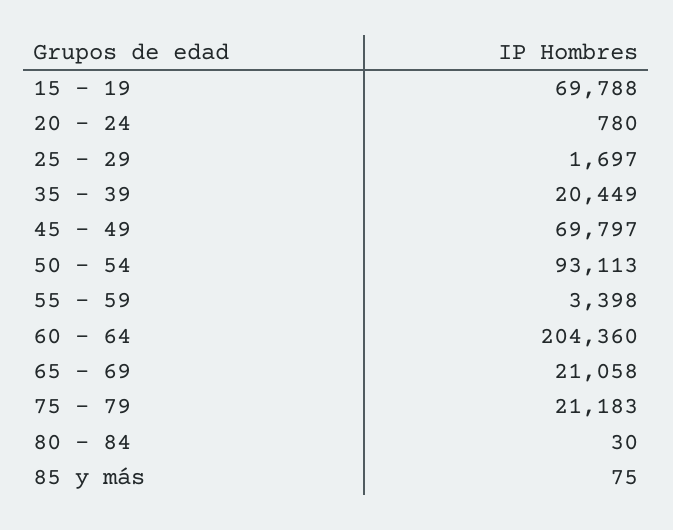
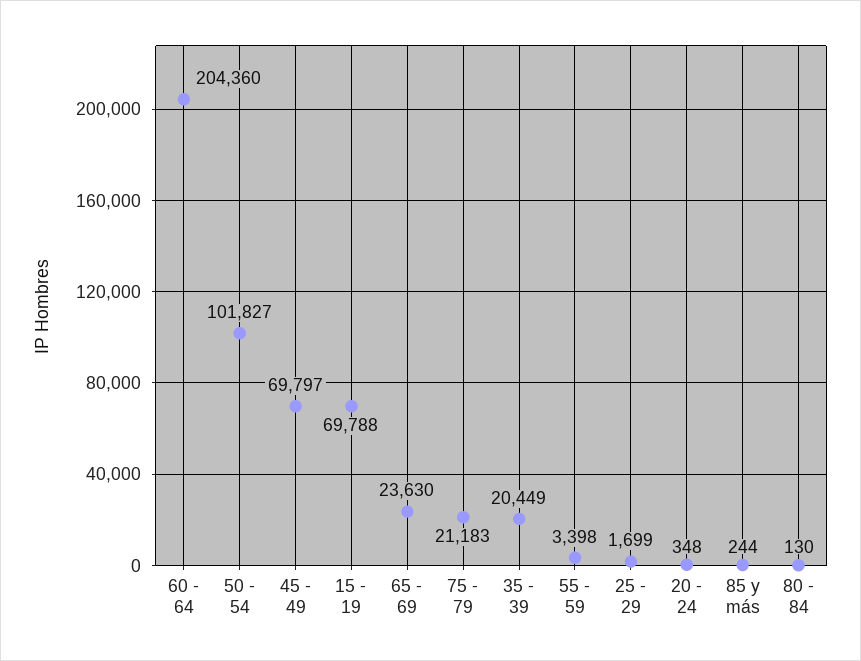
20 - 24: 780 -> 348
25 - 29: 1697 -> 1699
50 - 54: 93113 -> 101827
65 - 69: 21058 -> 23630
80 - 84: 30 -> 130
85 y más: 75 -> 244

